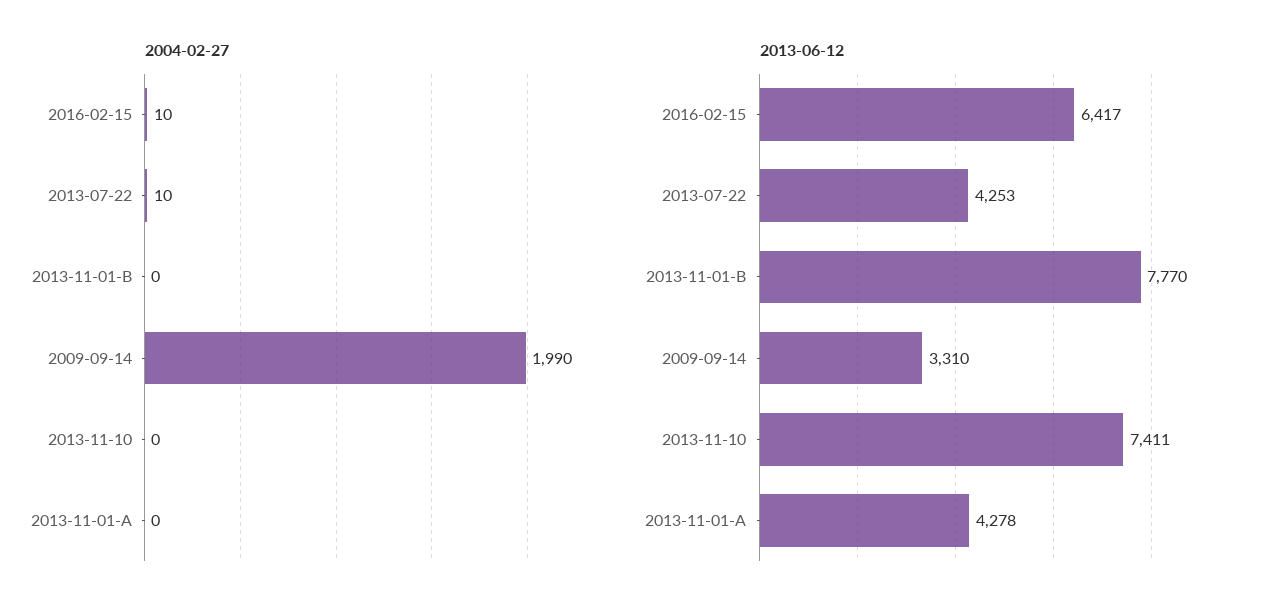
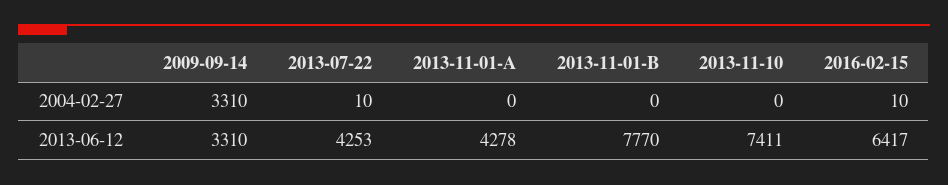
2004-02-27, 2009-09-14: 1990 -> 3310

